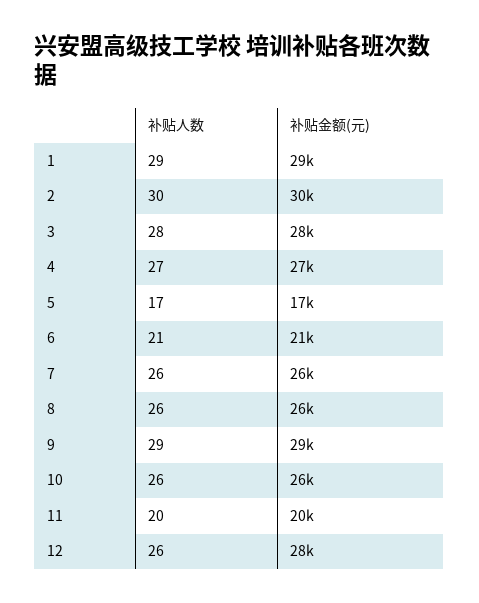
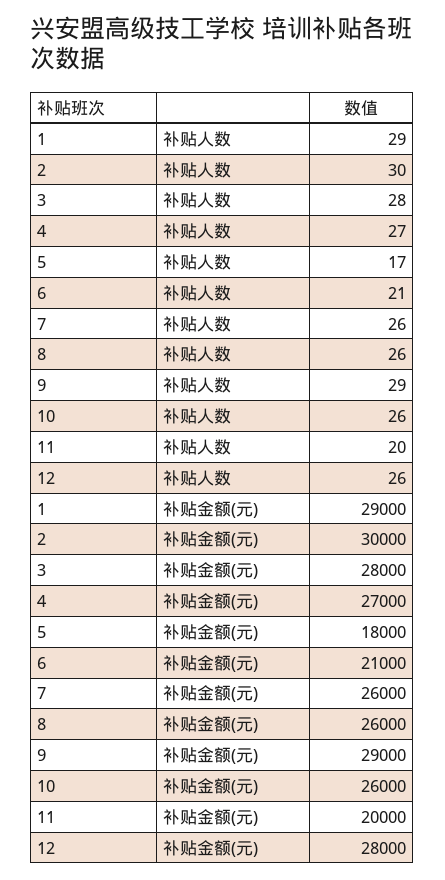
补贴金额(元), 5: 17000 -> 18000

